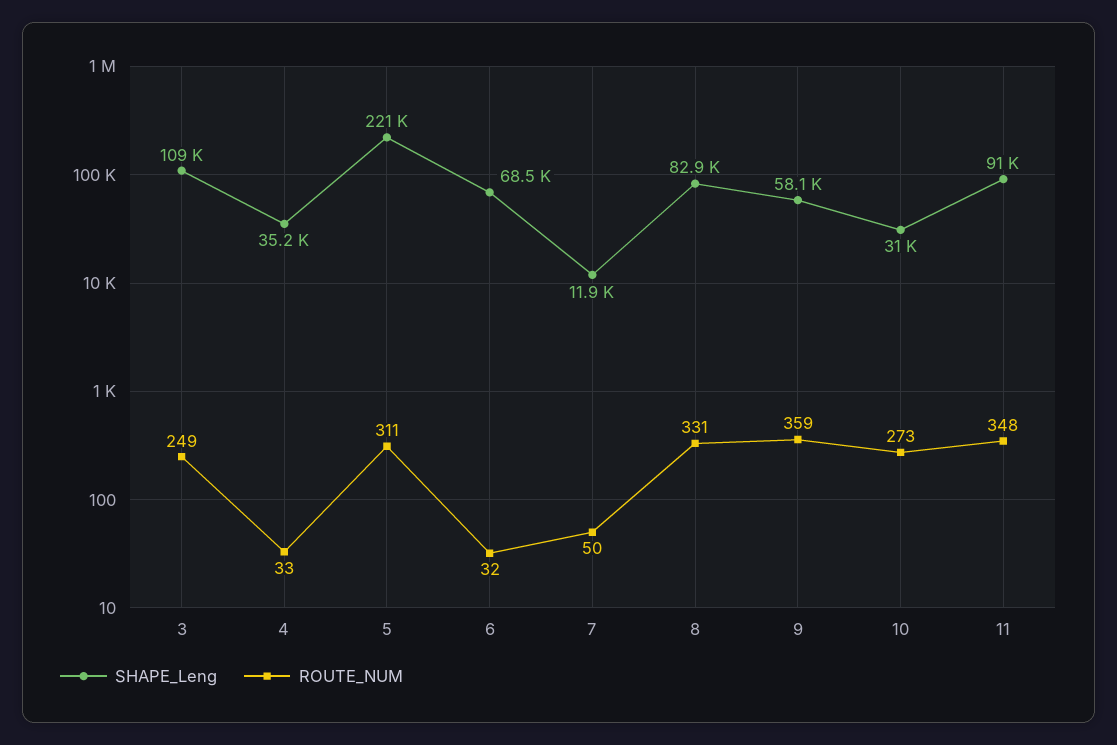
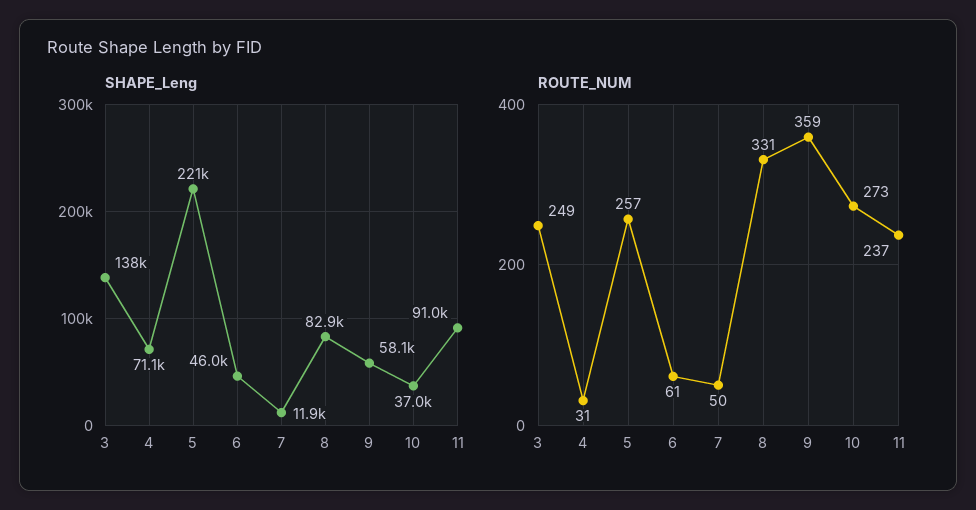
SHAPE_Leng, 3: 109000 -> 138000
SHAPE_Leng, 4: 35200 -> 71100
ROUTE_NUM, 4: 33 -> 31
ROUTE_NUM, 5: 311 -> 257
SHAPE_Leng, 6: 68500 -> 46000
ROUTE_NUM, 6: 32 -> 61
SHAPE_Leng, 10: 31000 -> 37000
ROUTE_NUM, 11: 348 -> 237

